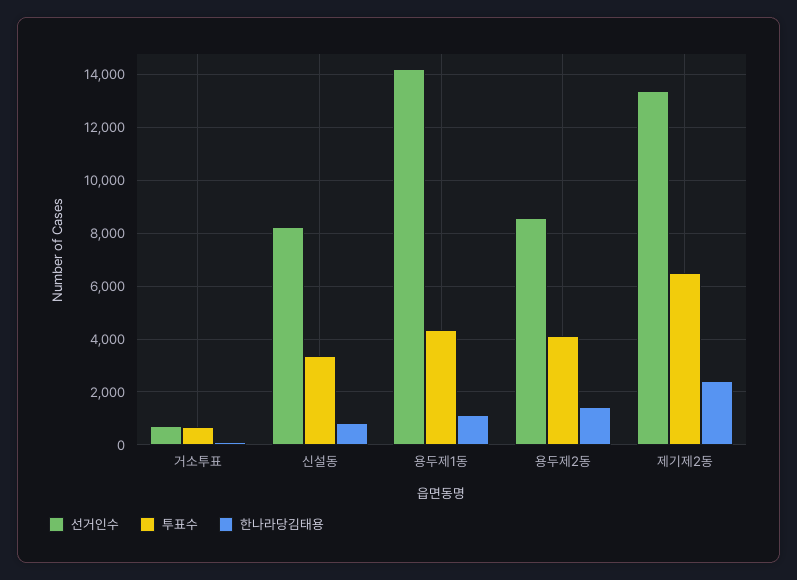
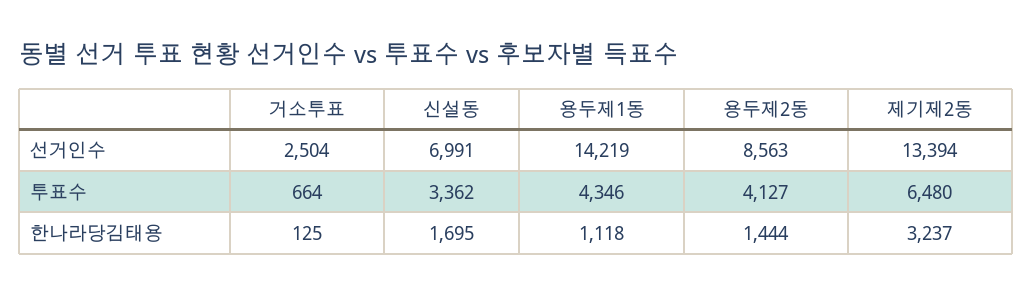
선거인수, 거소투표: 750 -> 2504
선거인수, 신설동: 8250 -> 6991
한나라당김태용, 신설동: 750 -> 1695
한나라당김태용, 제기제2동: 2500 -> 3237

